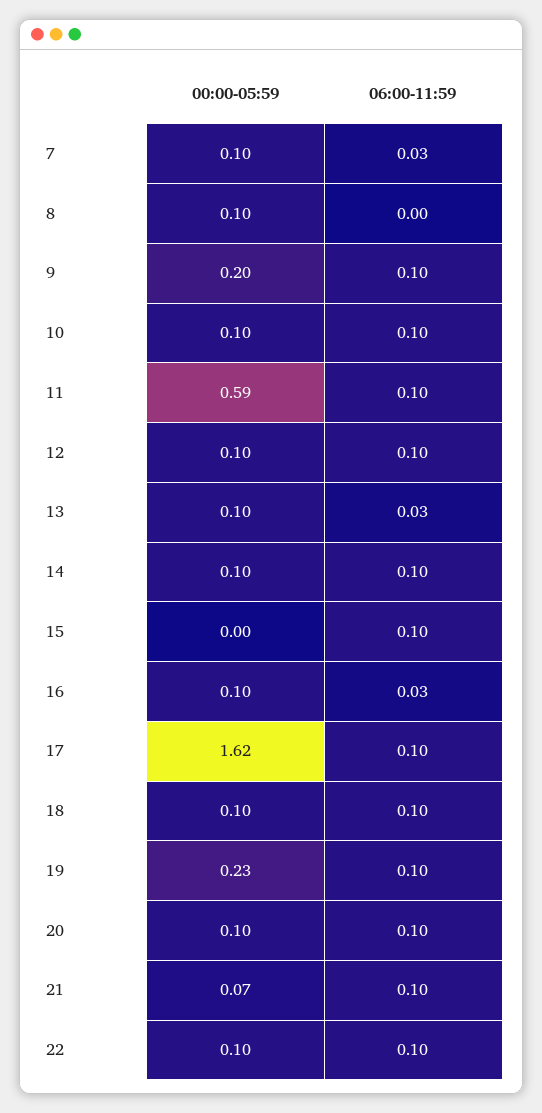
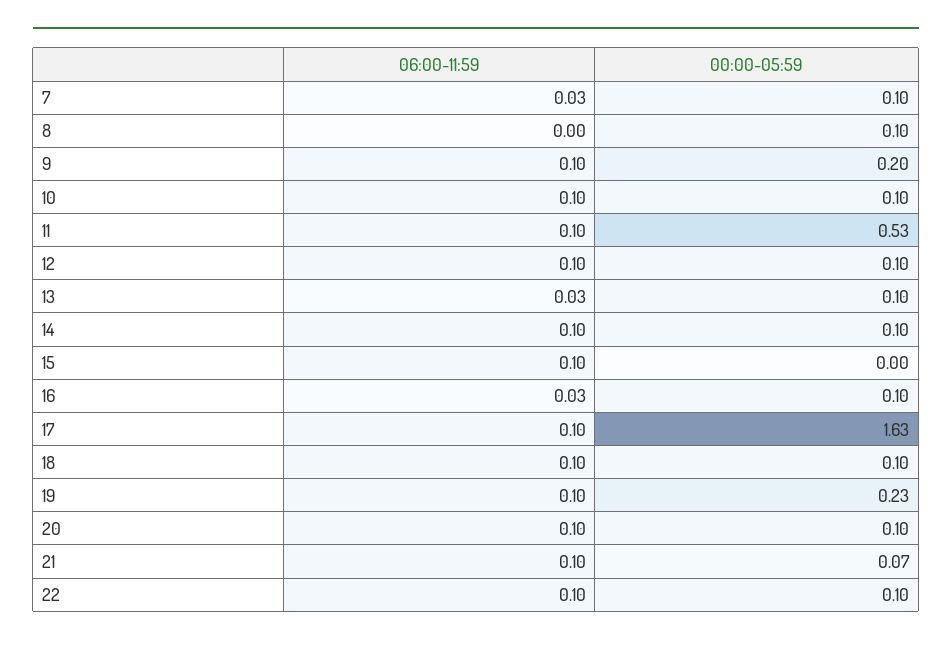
00:00-05:59, 11: 0.59 -> 0.53
00:00-05:59, 17: 1.62 -> 1.63

